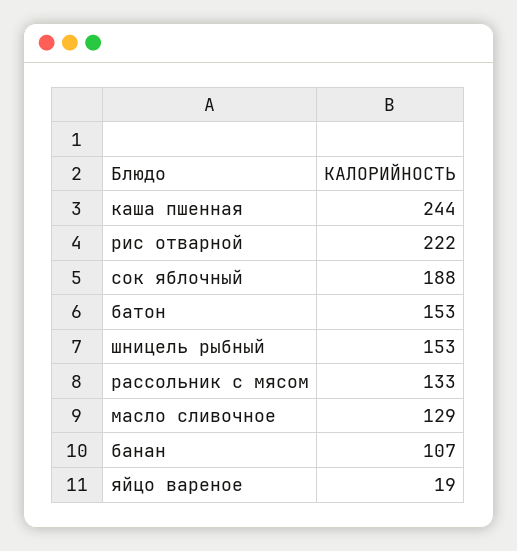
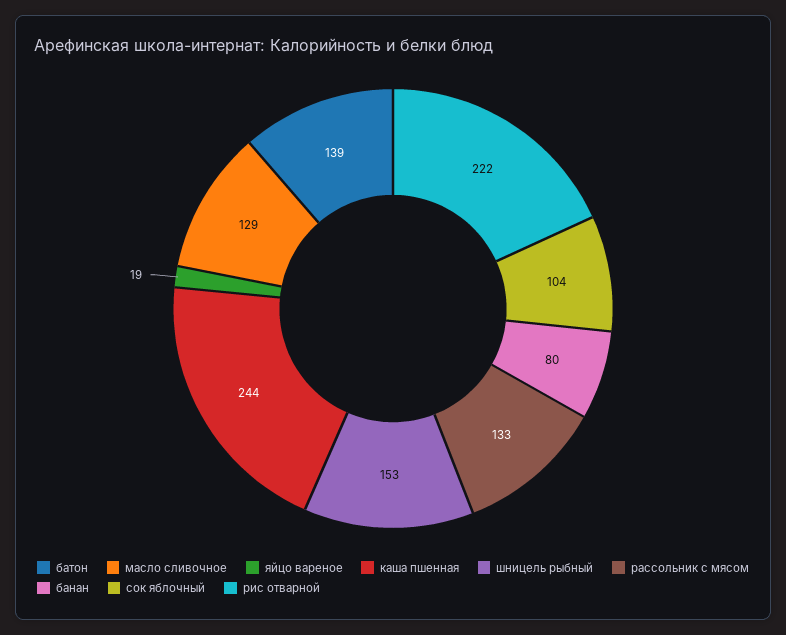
сок яблочный: 188 -> 104
батон: 153 -> 139
банан: 107 -> 80

